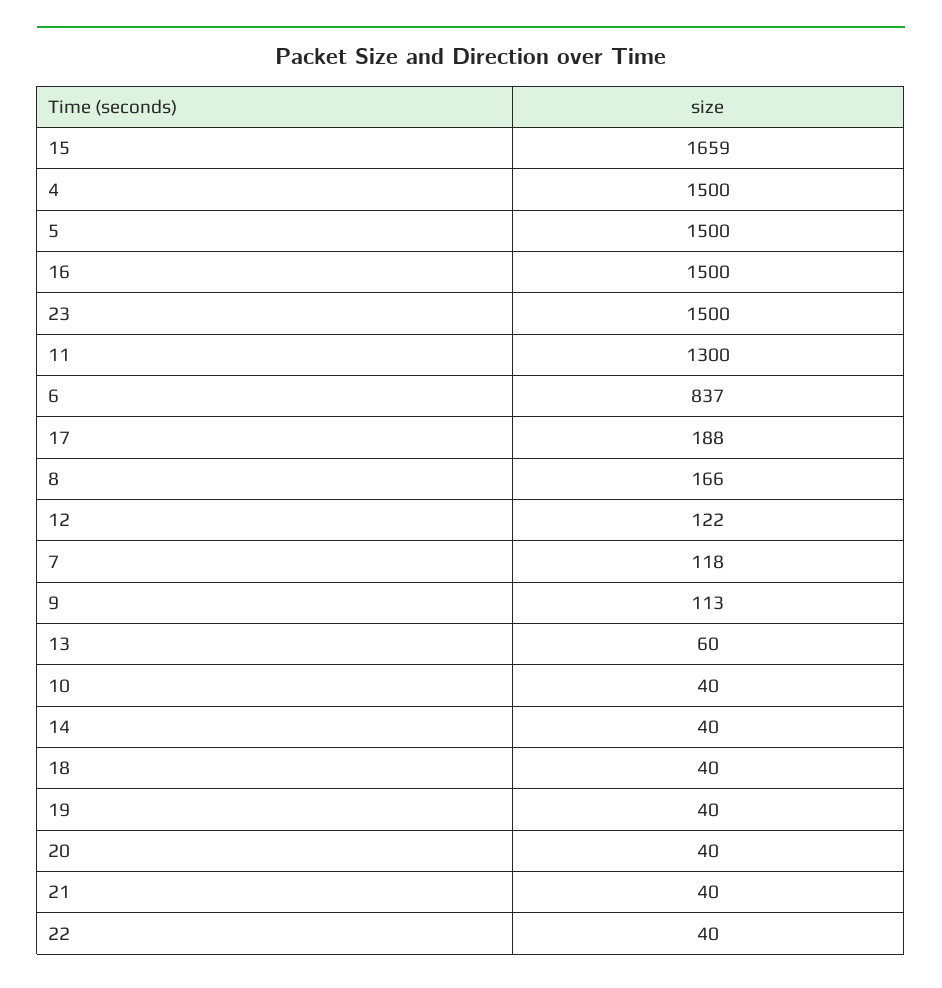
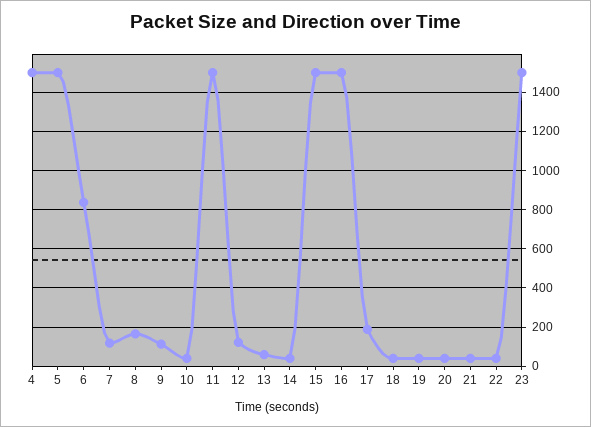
15: 1659 -> 1500
11: 1300 -> 1500

